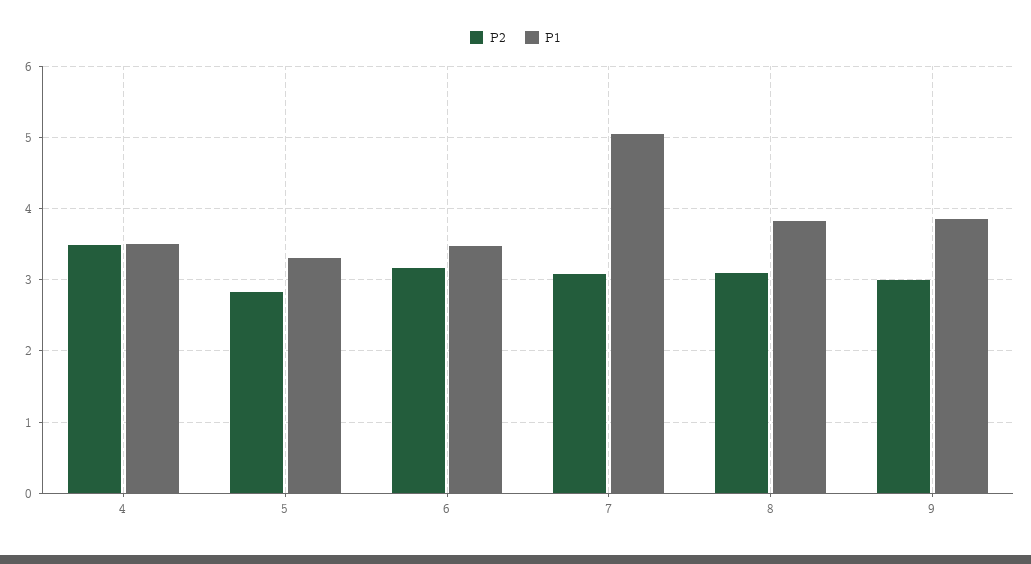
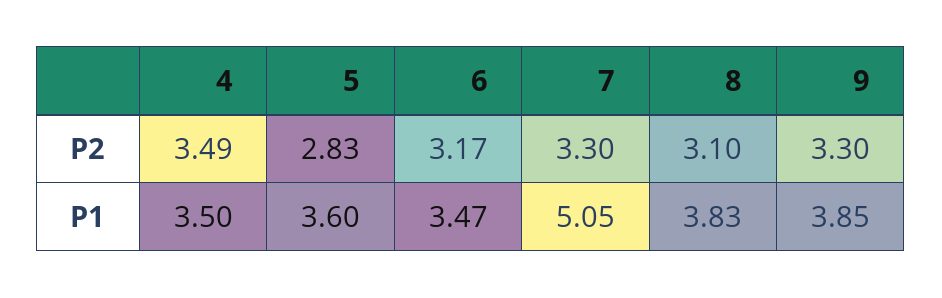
P1, 5: 3.3 -> 3.6
P2, 7: 3.1 -> 3.3
P2, 9: 3 -> 3.3

